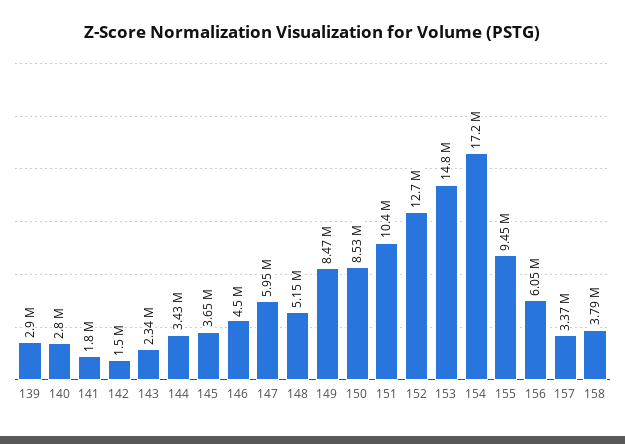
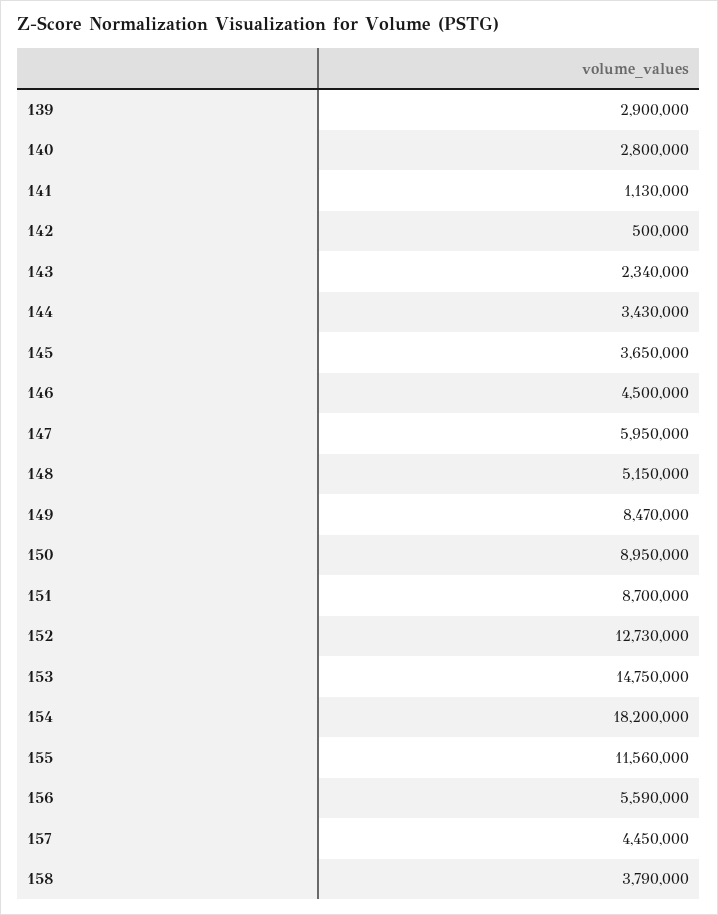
141: 1800000 -> 1130000
142: 1500000 -> 500000
150: 8530000 -> 8950000
151: 10400000 -> 8700000
154: 17200000 -> 18200000
155: 9450000 -> 11560000
156: 6050000 -> 5590000
157: 3370000 -> 4450000

